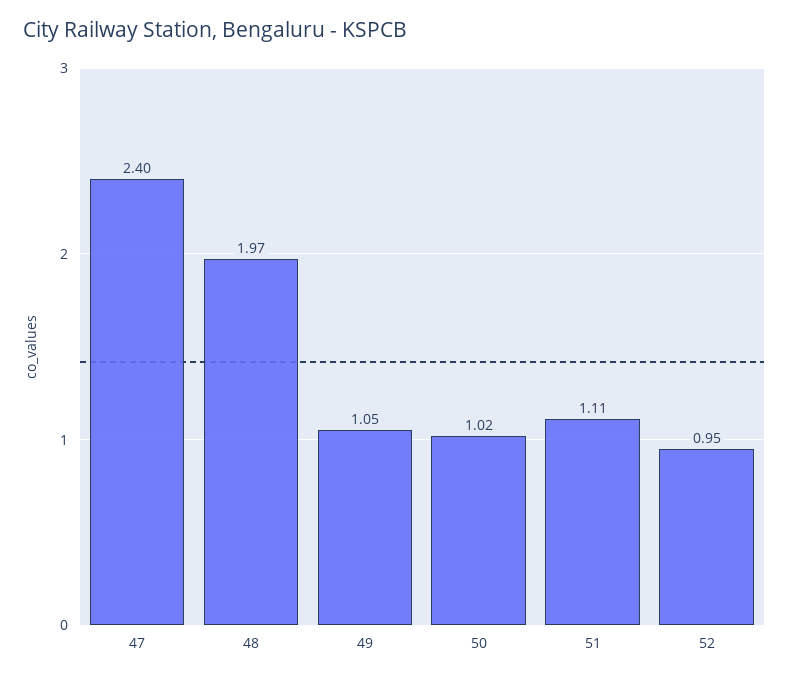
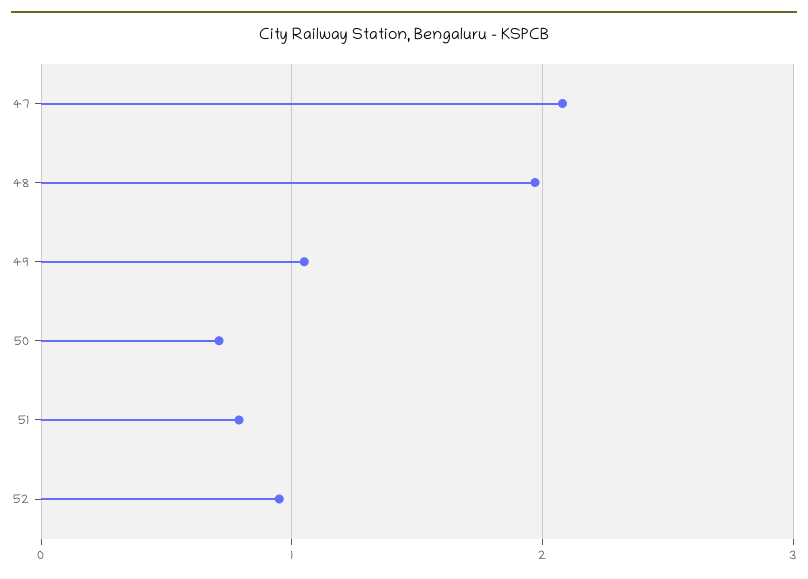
47: 2.4 -> 2.1
50: 1.02 -> 0.7
51: 1.11 -> 0.8

